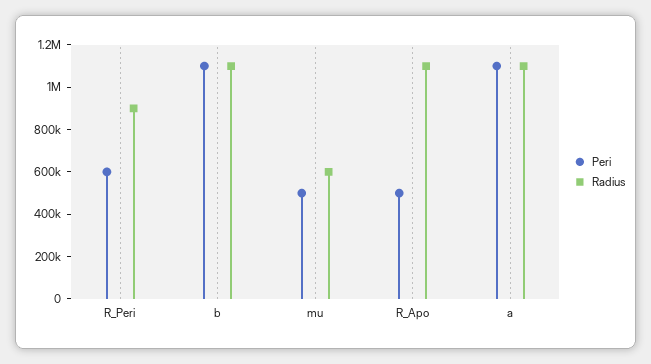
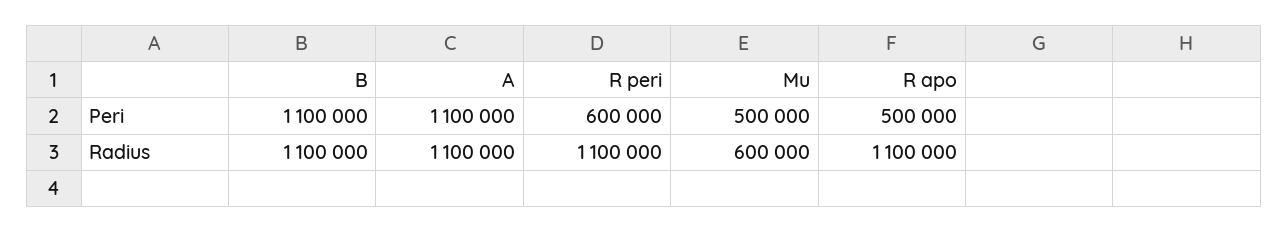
Radius, R_Peri: 900000 -> 1100000

